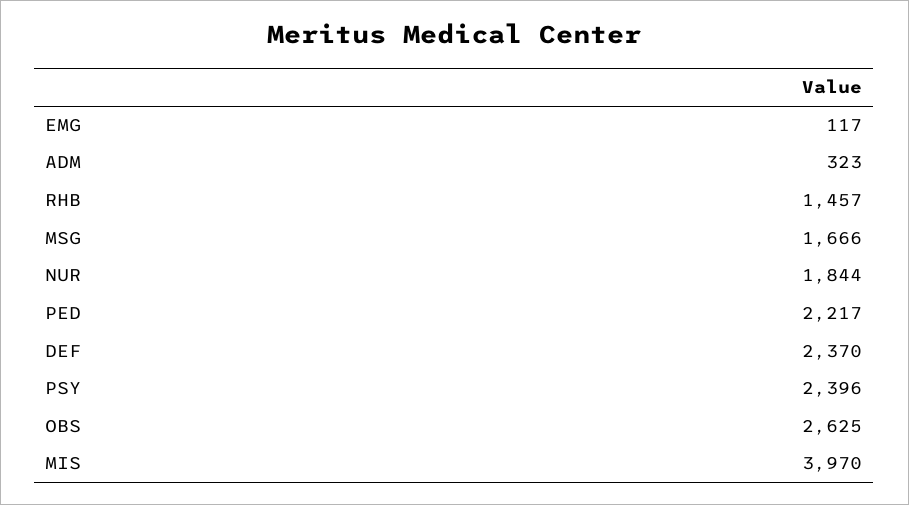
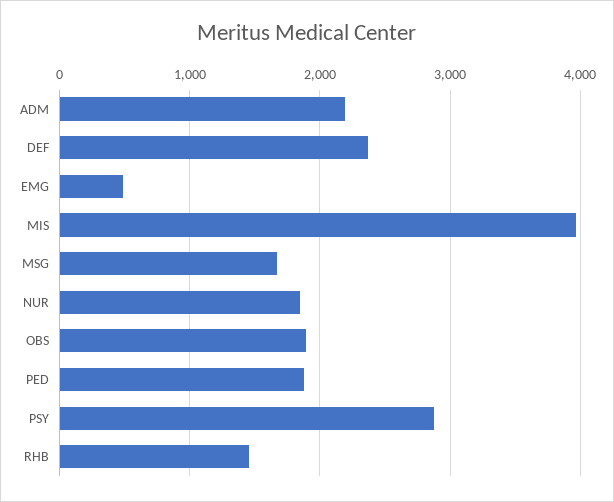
EMG: 117 -> 500
ADM: 323 -> 2200
PED: 2217 -> 1900
PSY: 2396 -> 2900
OBS: 2625 -> 1900

